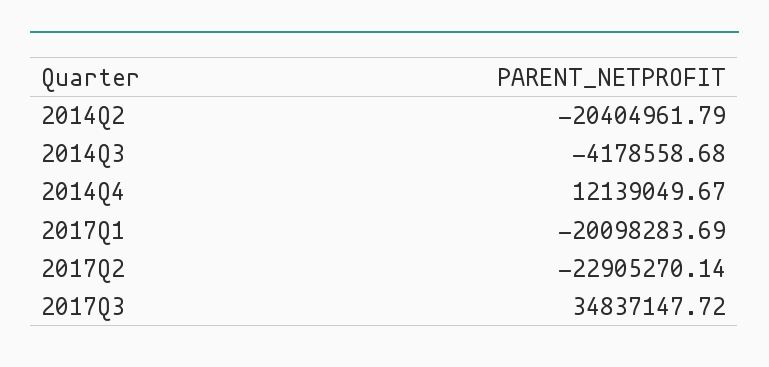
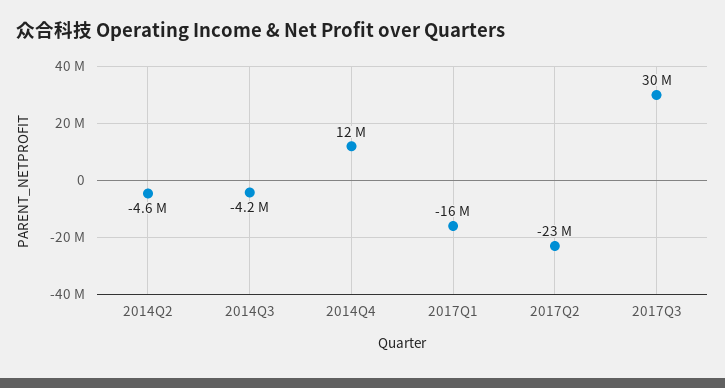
2014Q2: -20404961.79 -> -4600000
2017Q1: -20098283.69 -> -16000000
2017Q3: 34837147.72 -> 30000000

